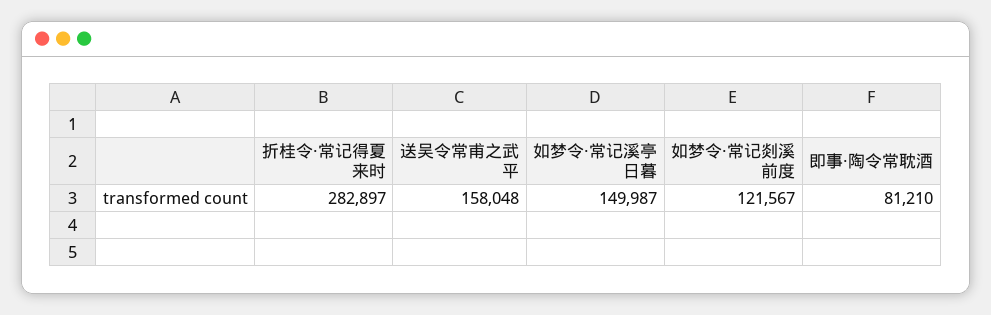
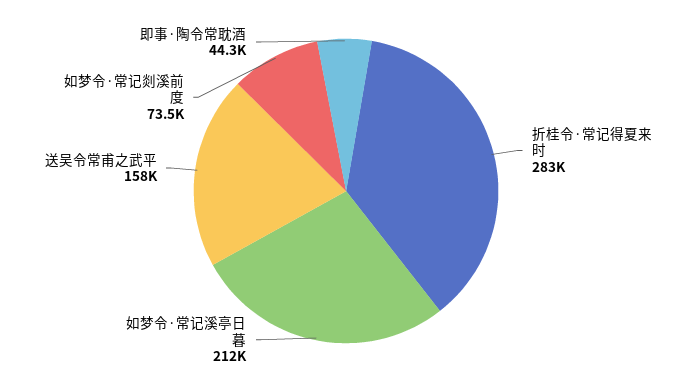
如梦令·常记溪亭日暮: 149987 -> 212000
如梦令·常记剡溪前度: 121567 -> 73500
即事·陶令常耽酒: 81210 -> 44300

